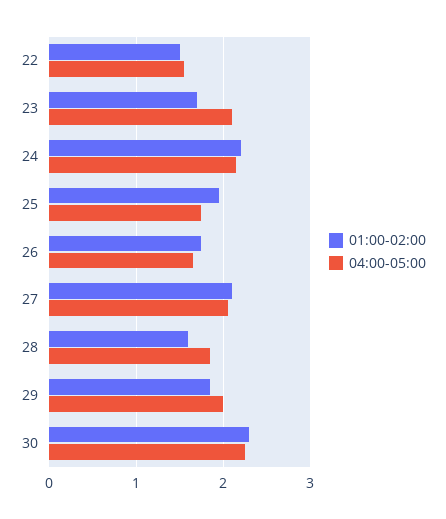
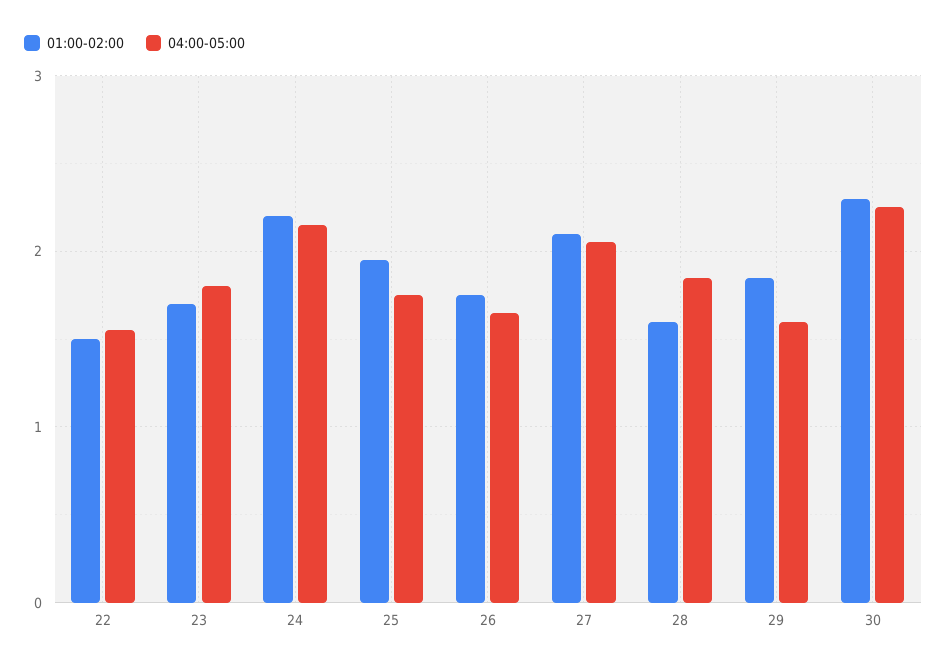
04:00-05:00, 23: 2.1 -> 1.8
04:00-05:00, 29: 2 -> 1.6

